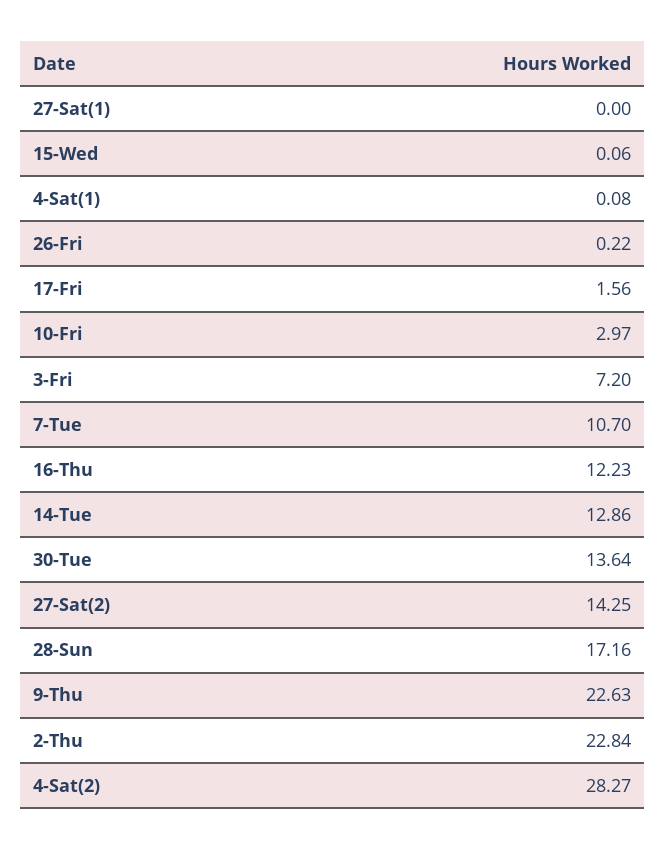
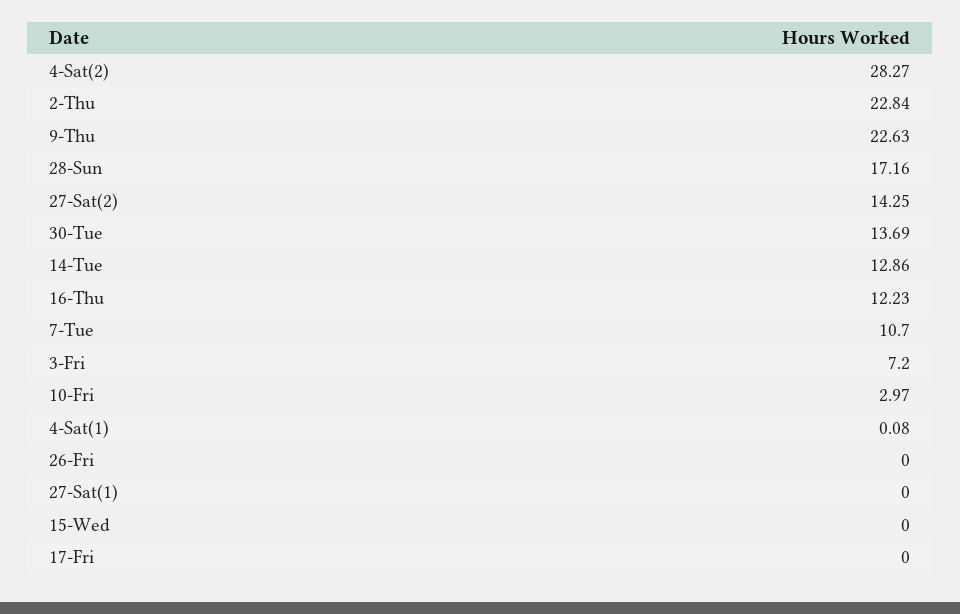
15-Wed: 0.06 -> 0
26-Fri: 0.22 -> 0
17-Fri: 1.56 -> 0
30-Tue: 13.64 -> 13.69

